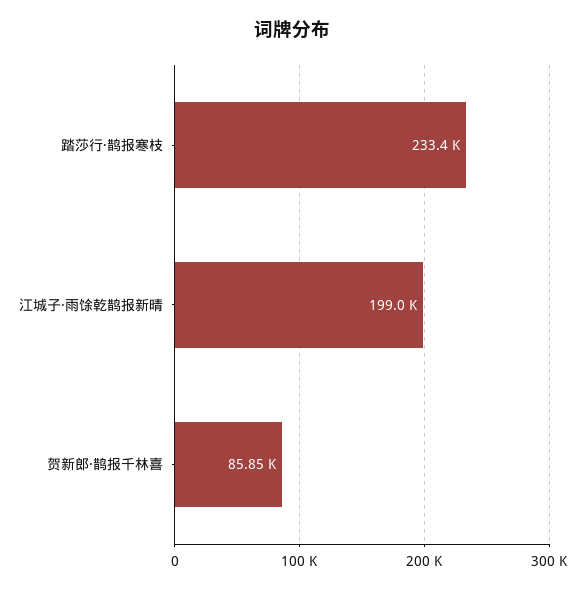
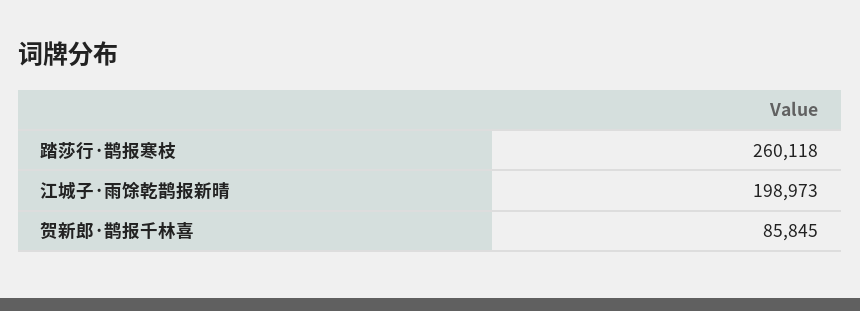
踏莎行·鹊报寒枝: 233400 -> 260118

